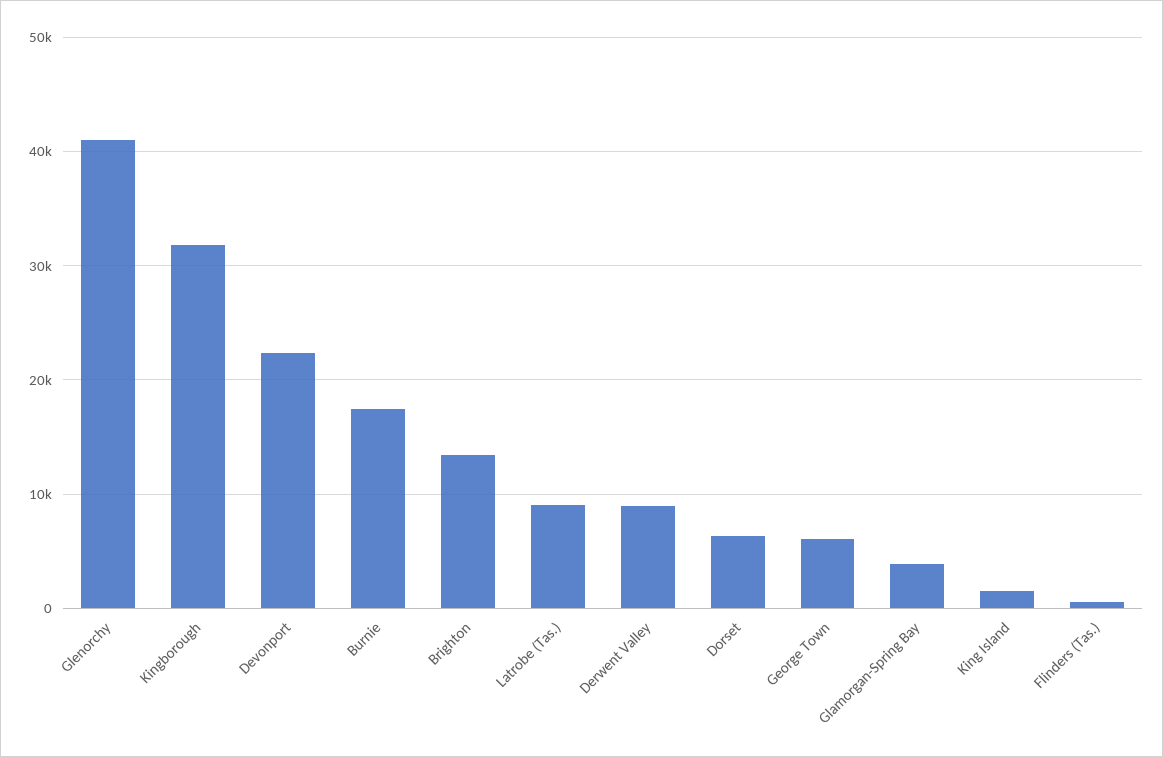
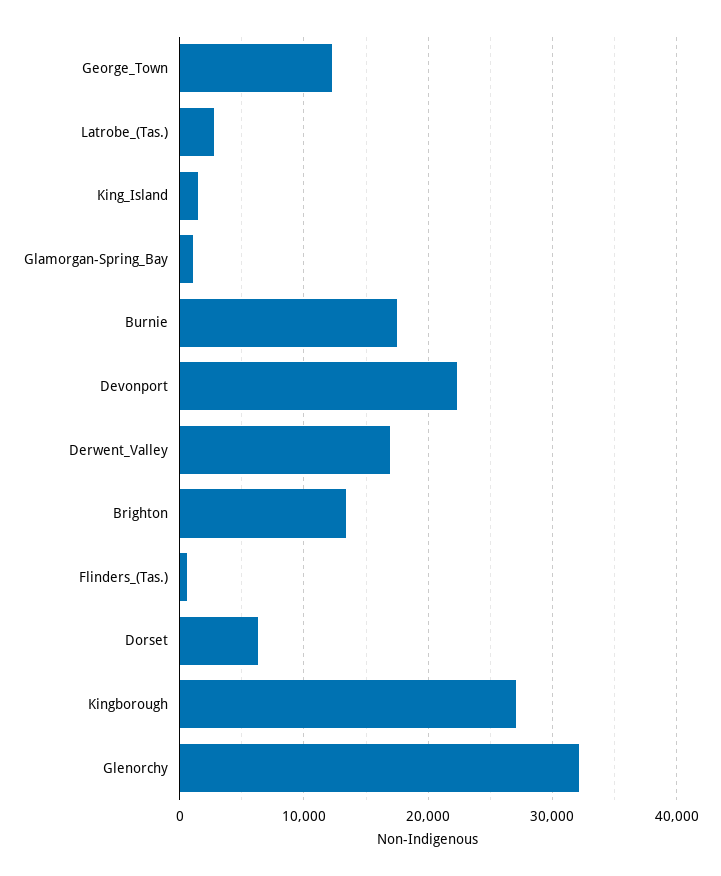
Glenorchy: 41000 -> 32000
Kingborough: 32000 -> 27000
Latrobe (Tas.): 9000 -> 3000
Derwent Valley: 9000 -> 17000
George Town: 6000 -> 12000
Glamorgan-Spring Bay: 4000 -> 1000

